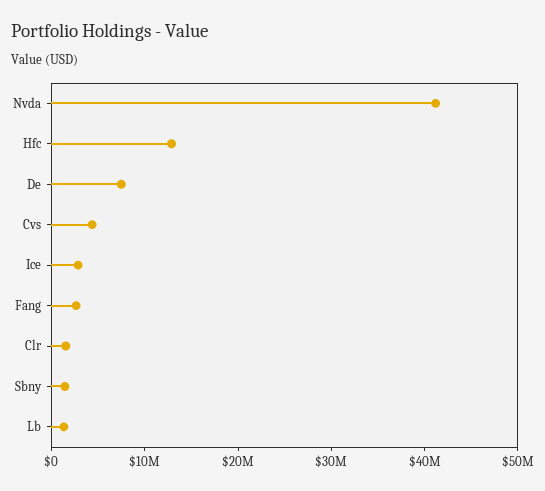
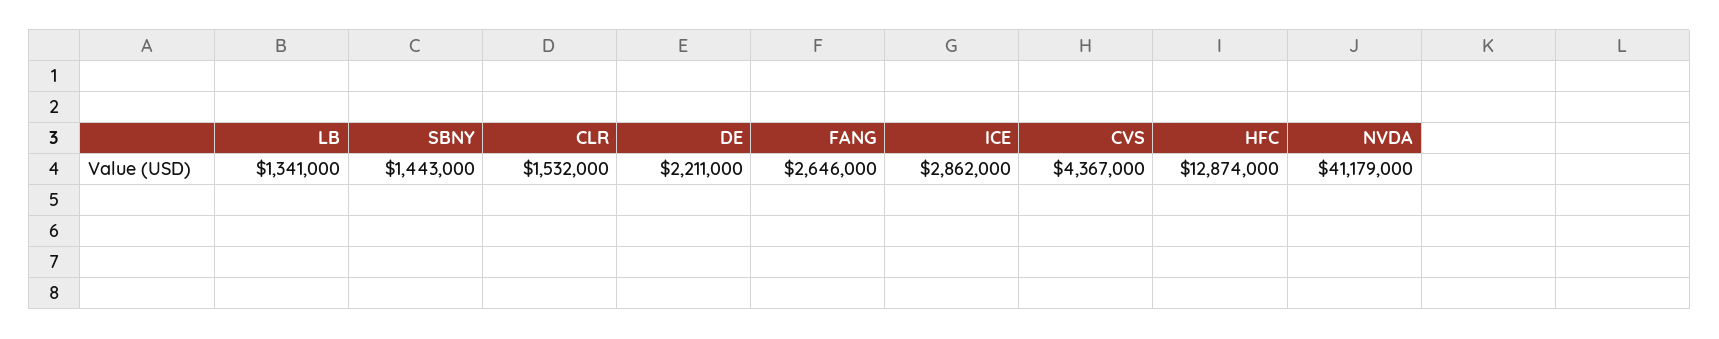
De: 8000000 -> 2211000

